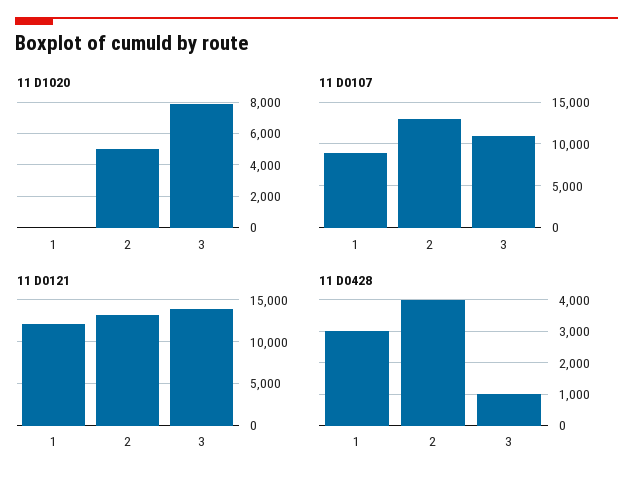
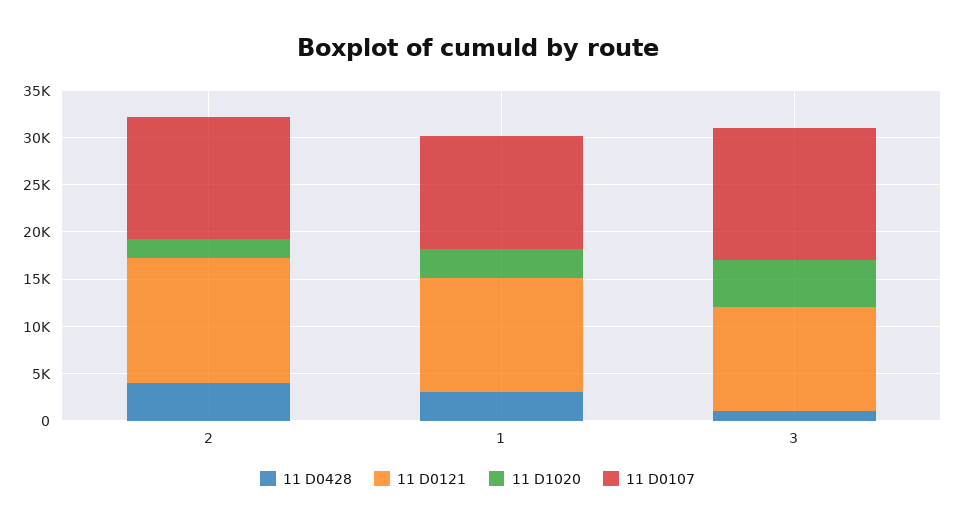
11 D1020, 1: 0 -> 3000
11 D1020, 2: 5000 -> 2000
11 D1020, 3: 8000 -> 5000
11 D0107, 1: 9000 -> 12000
11 D0107, 3: 11000 -> 14000
11 D0121, 3: 14000 -> 11000

